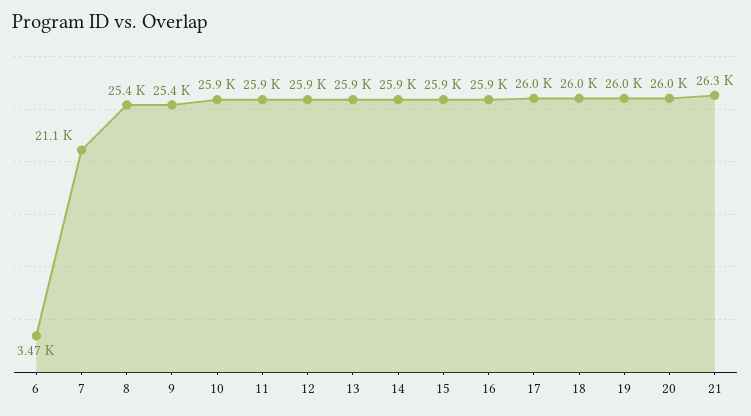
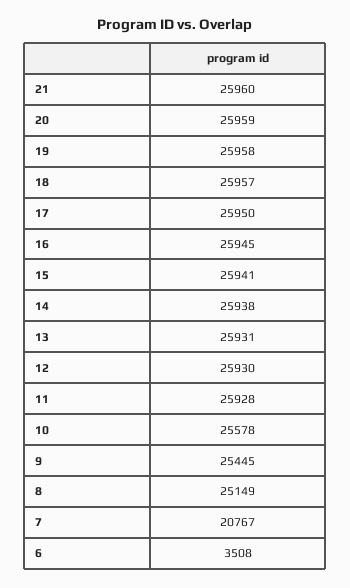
6: 3470 -> 3508
7: 21100 -> 20767
8: 25400 -> 25149
10: 25900 -> 25578
21: 26300 -> 25960

